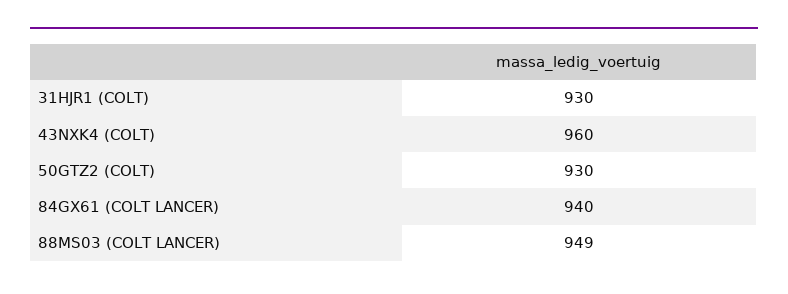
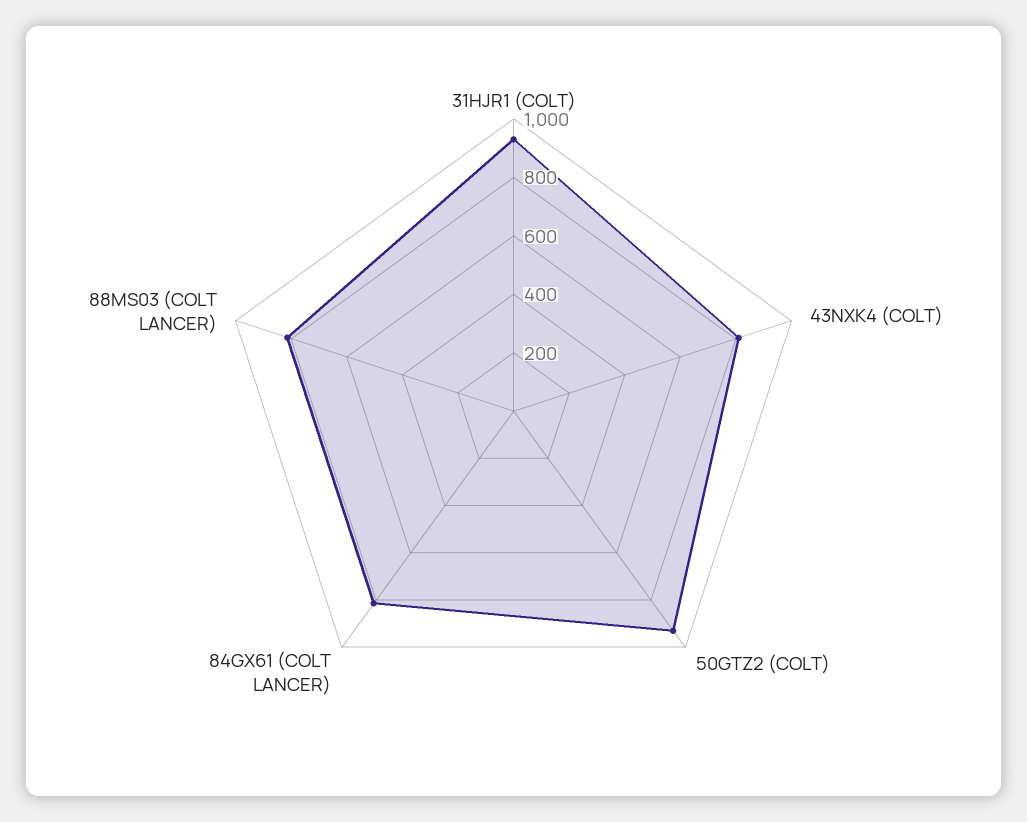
43NXK4 (COLT): 960 -> 800
84GX61 (COLT LANCER): 940 -> 800
88MS03 (COLT LANCER): 949 -> 800

